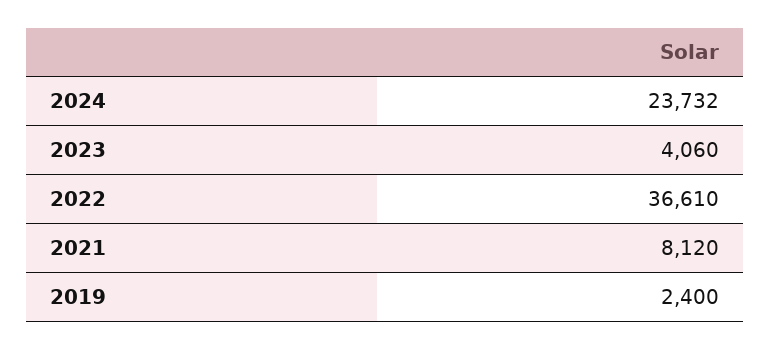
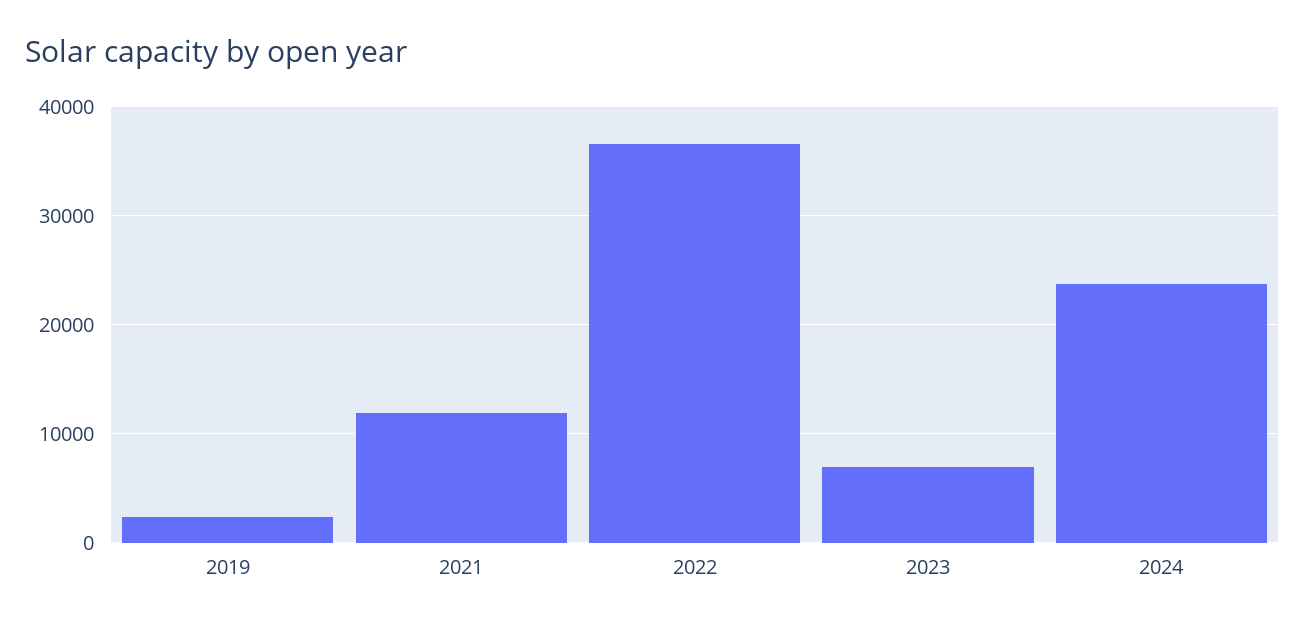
2023: 4060 -> 7000
2021: 8120 -> 12000

